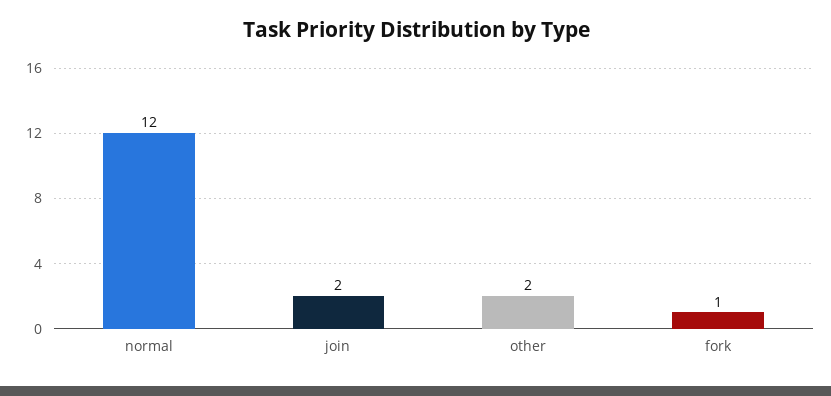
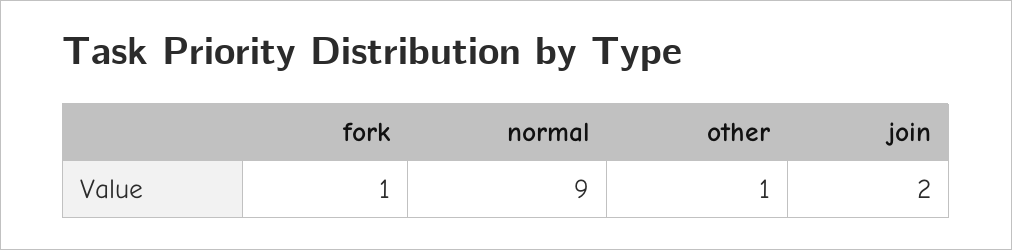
normal: 12 -> 9
other: 2 -> 1

